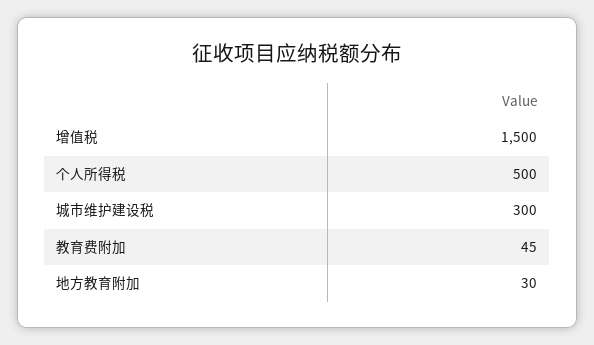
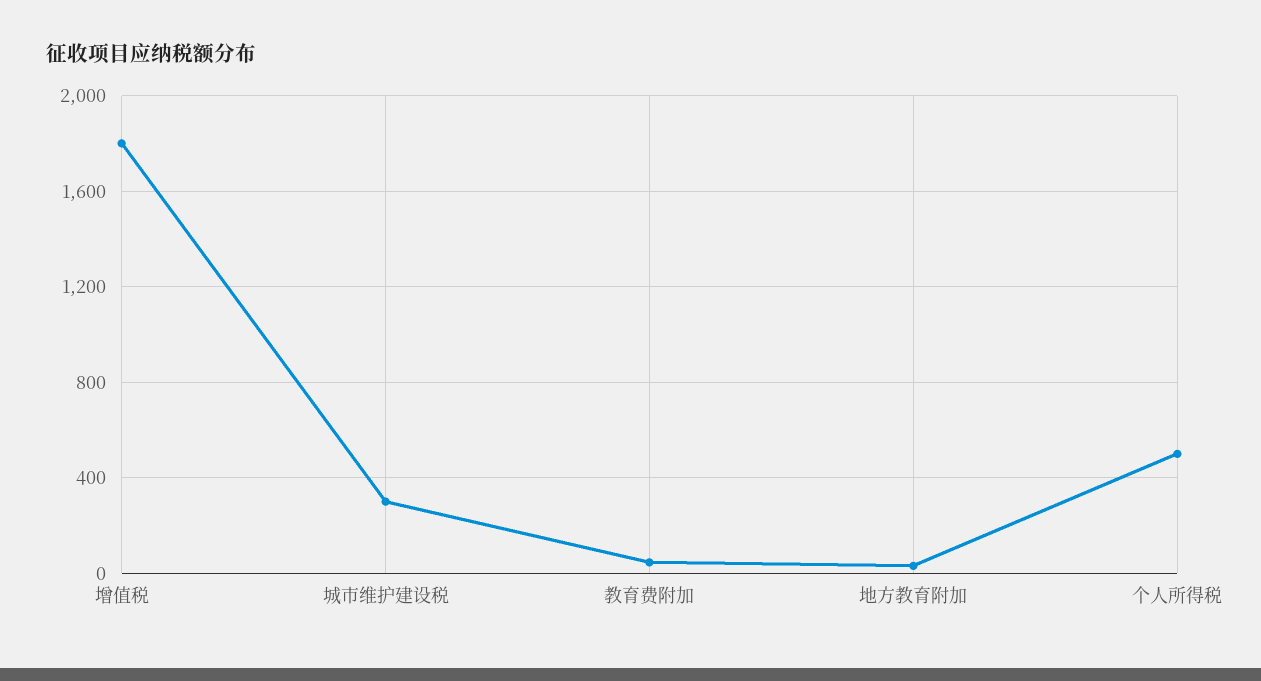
增值税: 1500 -> 1800

